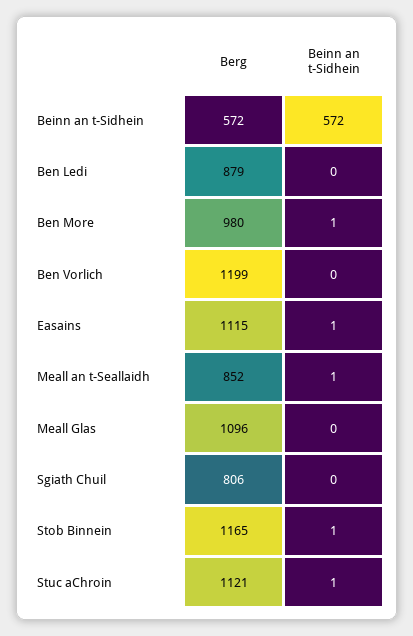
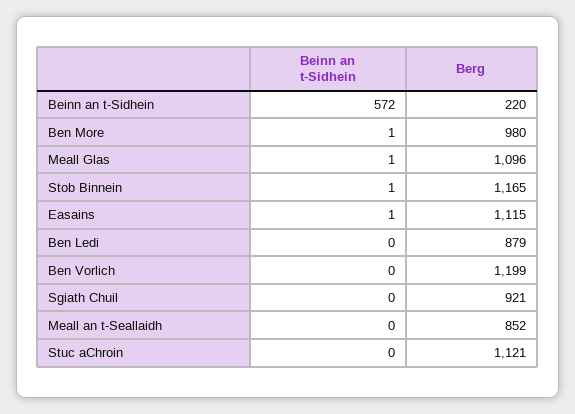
Berg, Beinn an t-Sidhein: 572 -> 220
Beinn an t-Sidhein, Meall an t-Seallaidh: 1 -> 0
Beinn an t-Sidhein, Meall Glas: 0 -> 1
Berg, Sgiath Chuil: 806 -> 921
Beinn an t-Sidhein, Stuc aChroin: 1 -> 0

